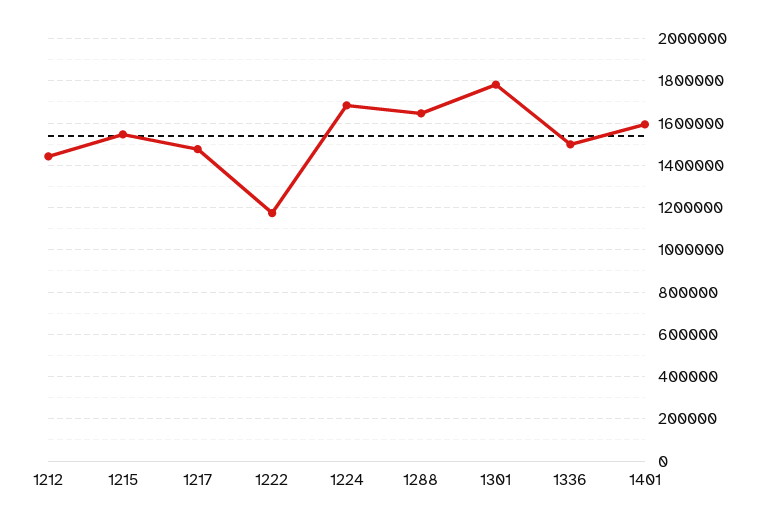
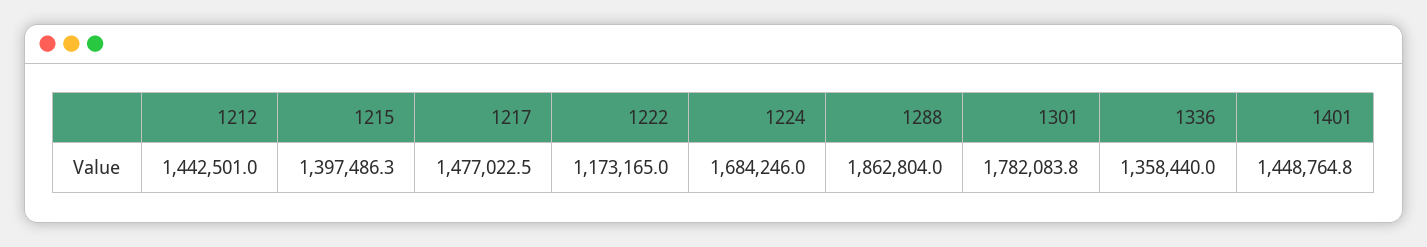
1215: 1550000 -> 1397486.3
1288: 1650000 -> 1862804
1336: 1500000 -> 1358440
1401: 1600000 -> 1448764.8

